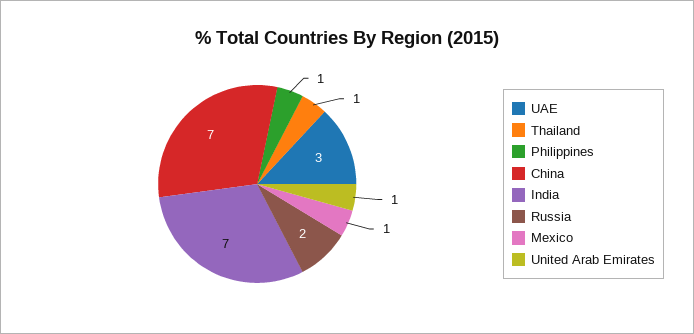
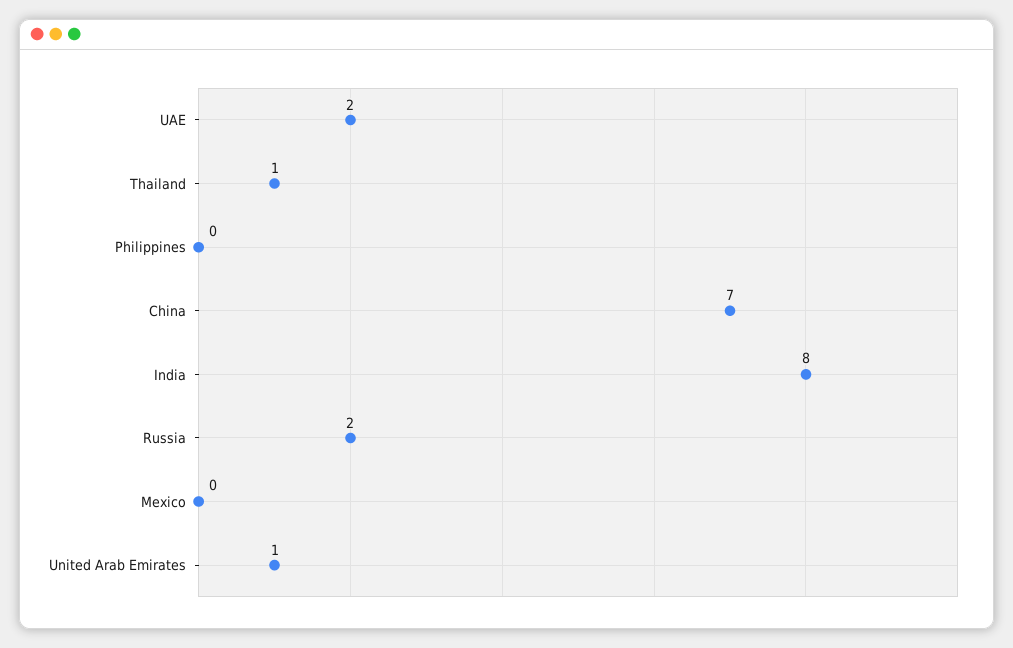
UAE: 3 -> 2
Philippines: 1 -> 0
India: 7 -> 8
Mexico: 1 -> 0

